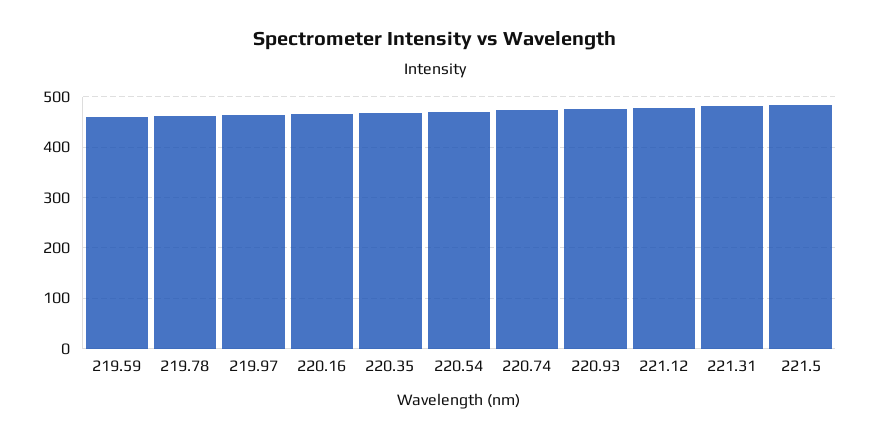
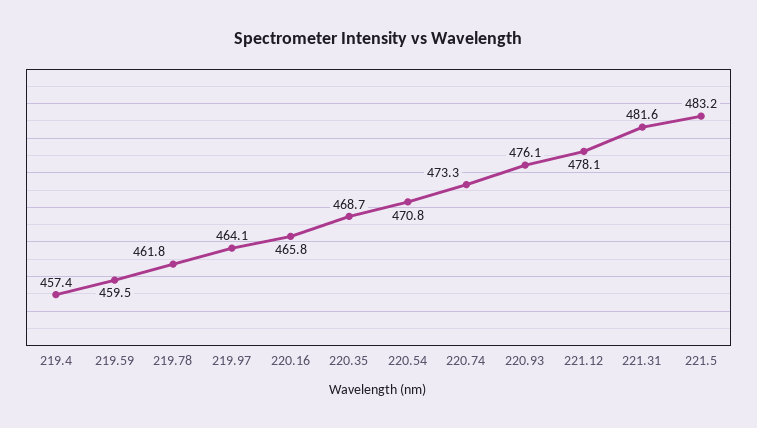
219.4: none -> 457.4

